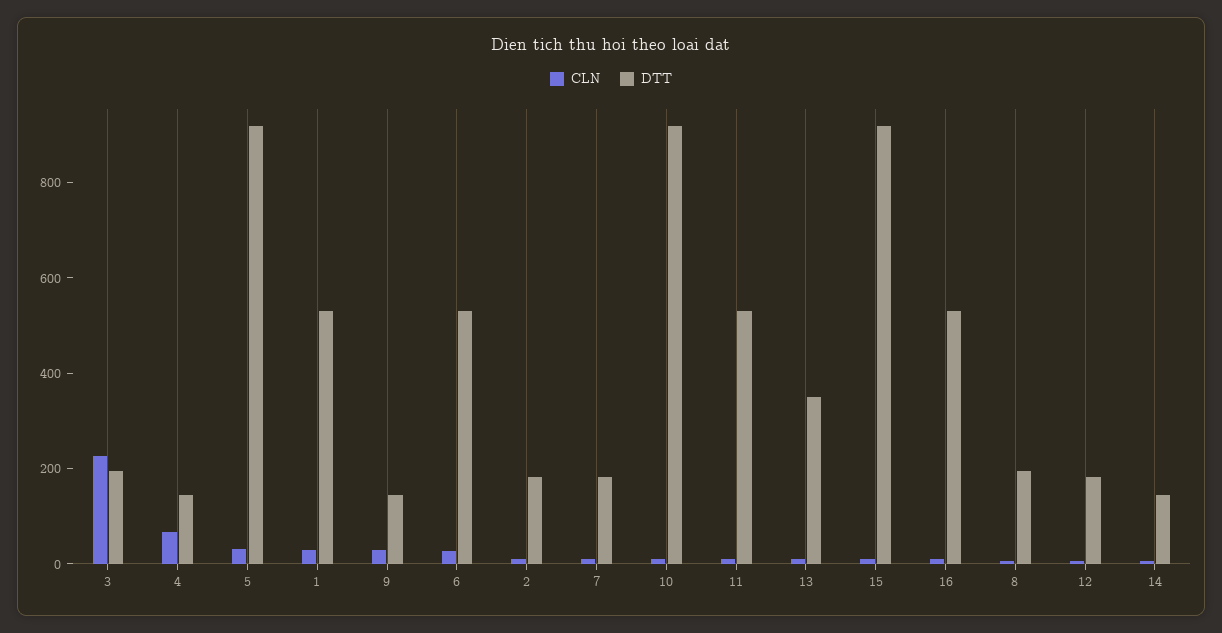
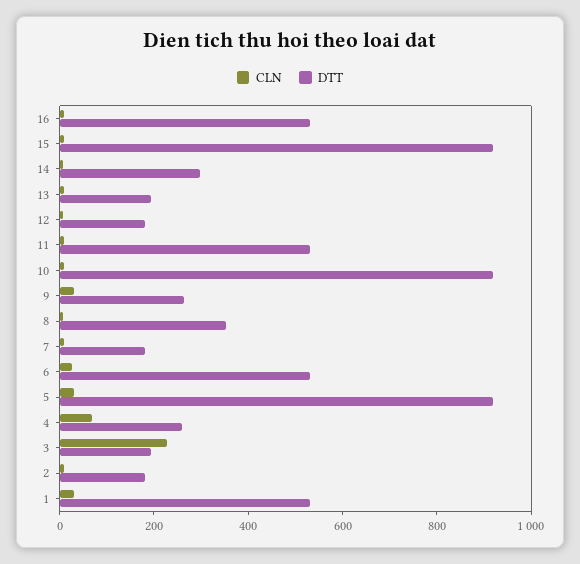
DTT, 4: 150 -> 250
DTT, 9: 150 -> 250
DTT, 13: 350 -> 200
DTT, 8: 200 -> 350
DTT, 14: 150 -> 300

